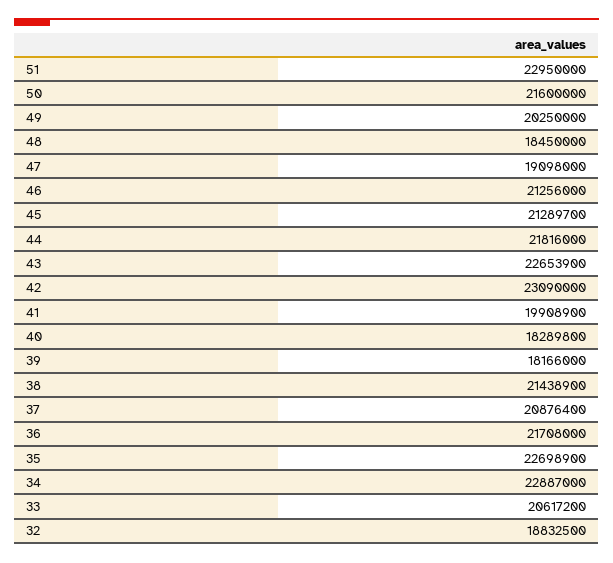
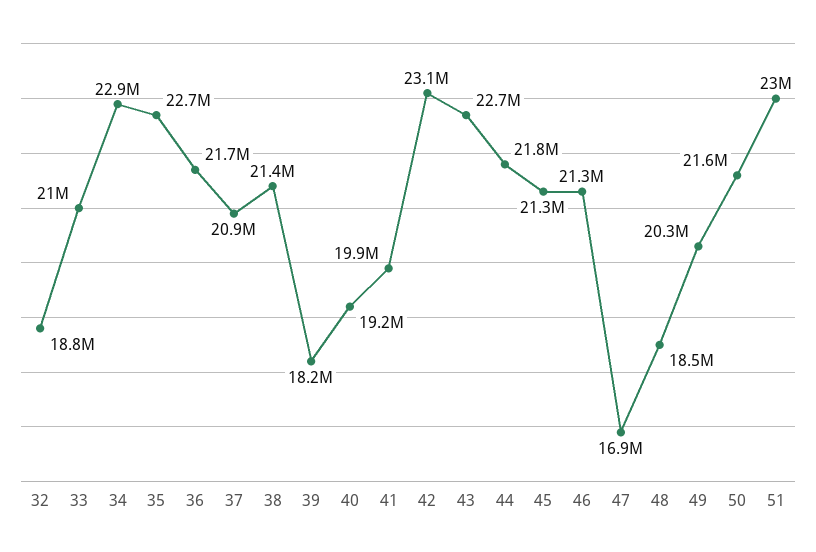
47: 19098000 -> 16900000
40: 18289800 -> 19200000
33: 20617200 -> 21000000

